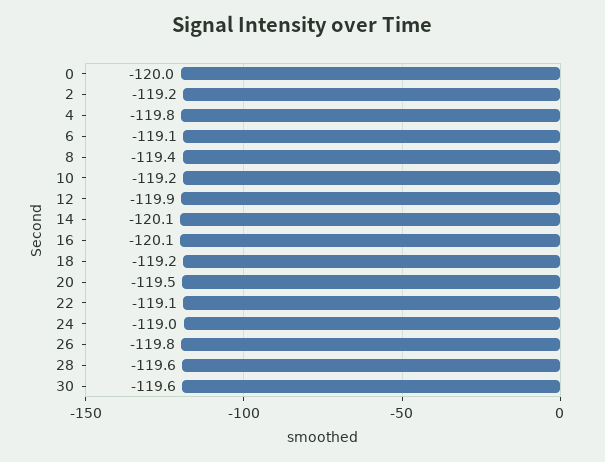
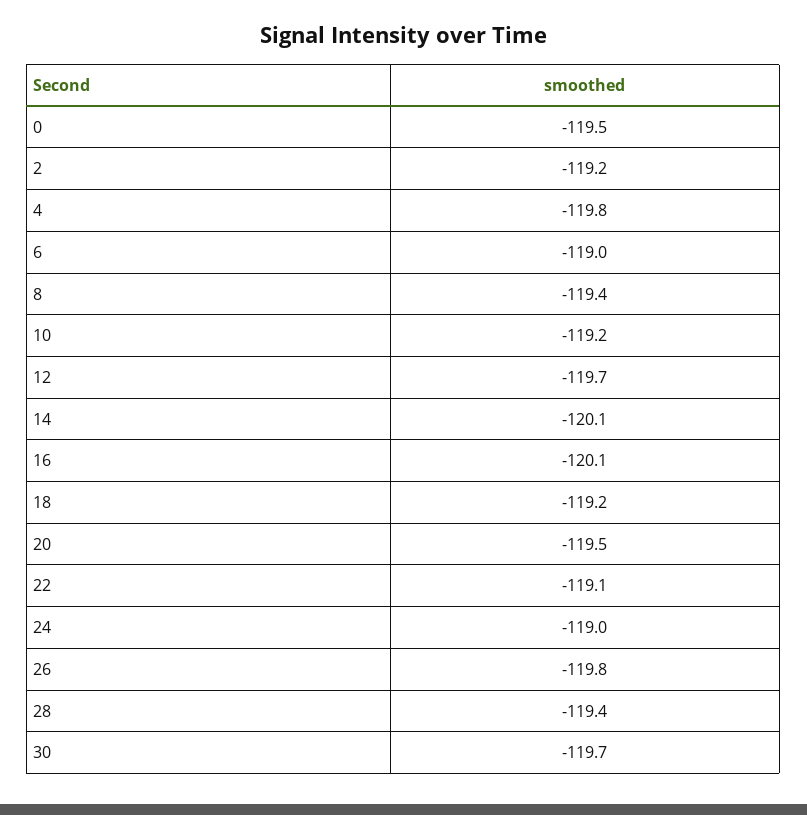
0: -120 -> -119.5
6: -119.1 -> -119
12: -119.9 -> -119.7
28: -119.6 -> -119.4
30: -119.6 -> -119.7

